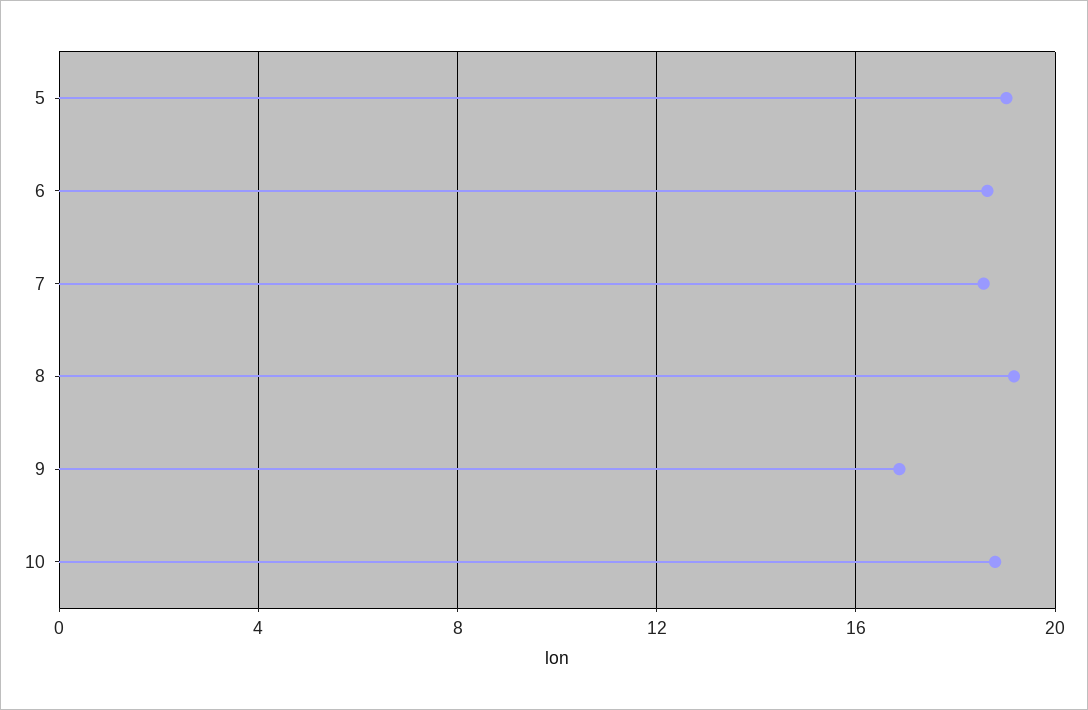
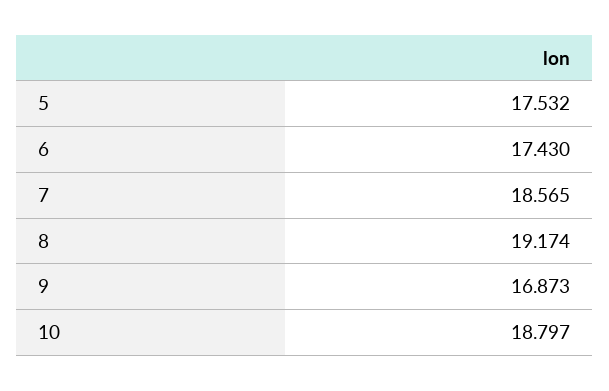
5: 19 -> 17.532
6: 18.5 -> 17.43

